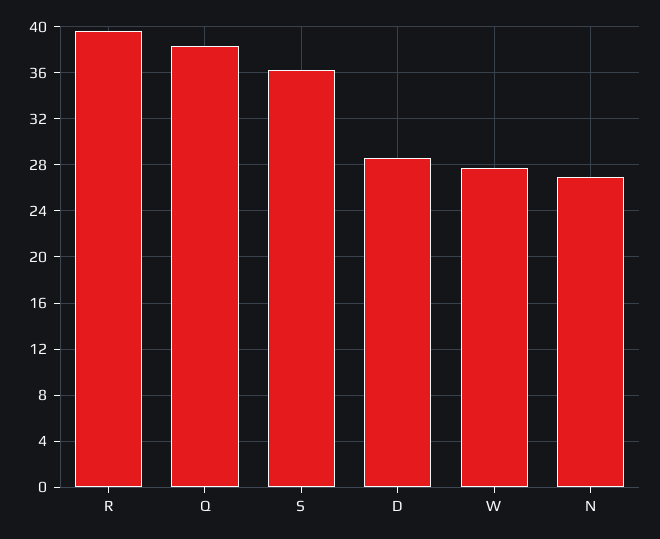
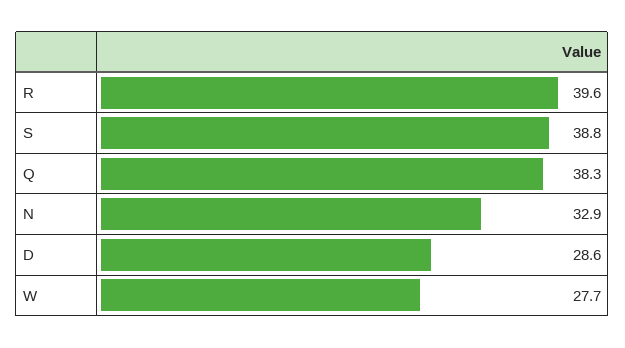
S: 36 -> 38.8
N: 27 -> 32.9

